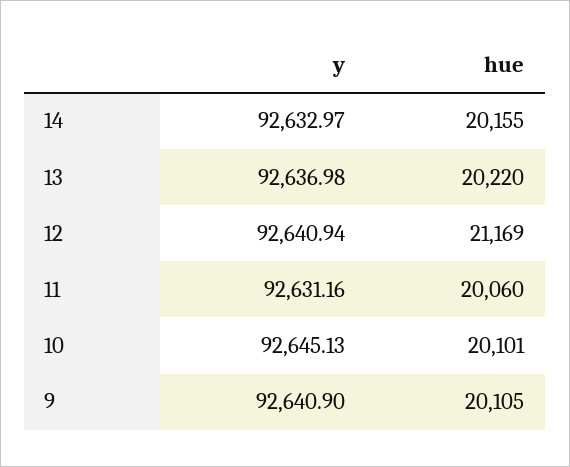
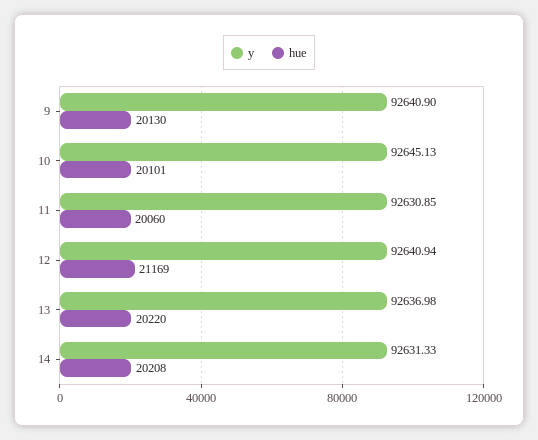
y, 14: 92632.97 -> 92631.33
hue, 14: 20155 -> 20208
y, 11: 92631.16 -> 92630.85
hue, 9: 20105 -> 20130

